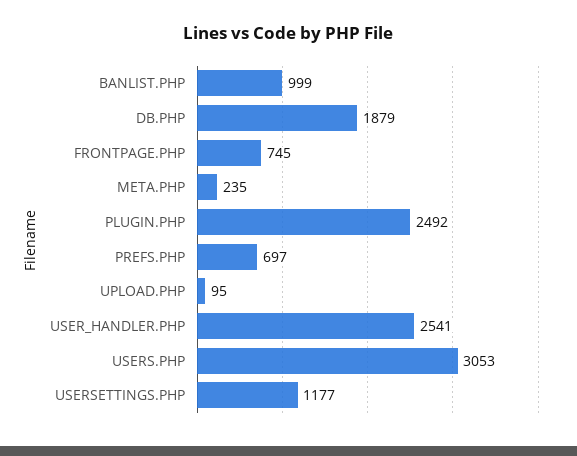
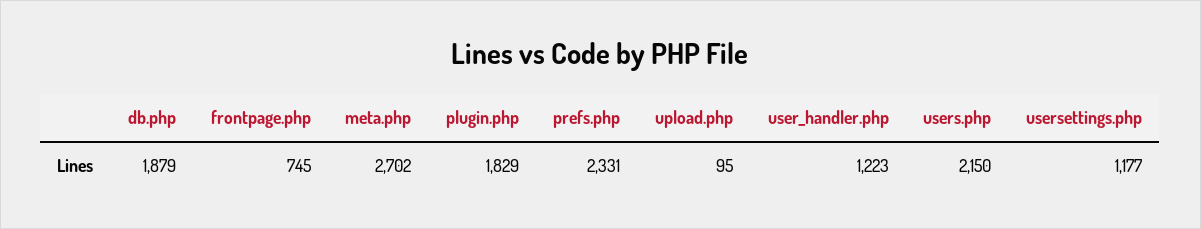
BANLIST.PHP: 999 -> none
META.PHP: 235 -> 2702
PLUGIN.PHP: 2492 -> 1829
PREFS.PHP: 697 -> 2331
USER_HANDLER.PHP: 2541 -> 1223
USERS.PHP: 3053 -> 2150

